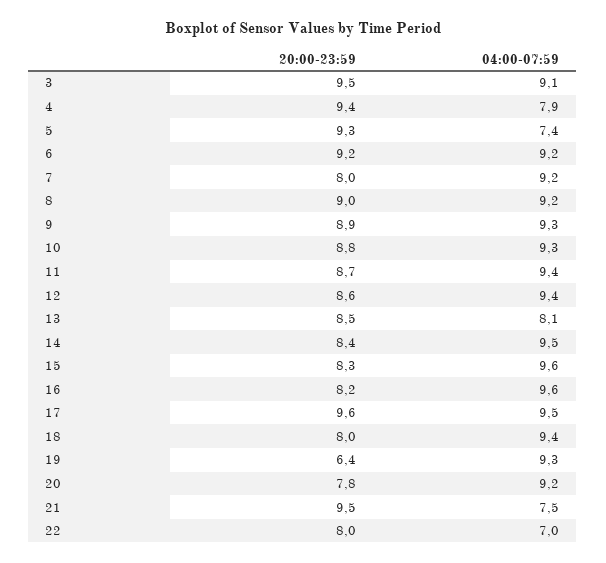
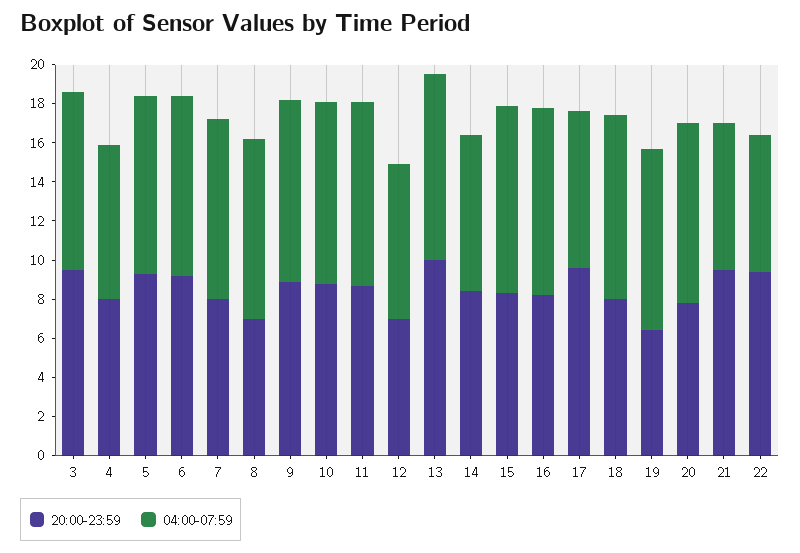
20:00-23:59, 4: 9.4 -> 8
04:00-07:59, 5: 7.4 -> 9
20:00-23:59, 8: 9 -> 7
20:00-23:59, 12: 8.6 -> 7
04:00-07:59, 12: 9.4 -> 8
20:00-23:59, 13: 8.5 -> 10
04:00-07:59, 13: 8.1 -> 9.5
04:00-07:59, 14: 9.5 -> 8
04:00-07:59, 17: 9.5 -> 8
20:00-23:59, 22: 8 -> 9.5

